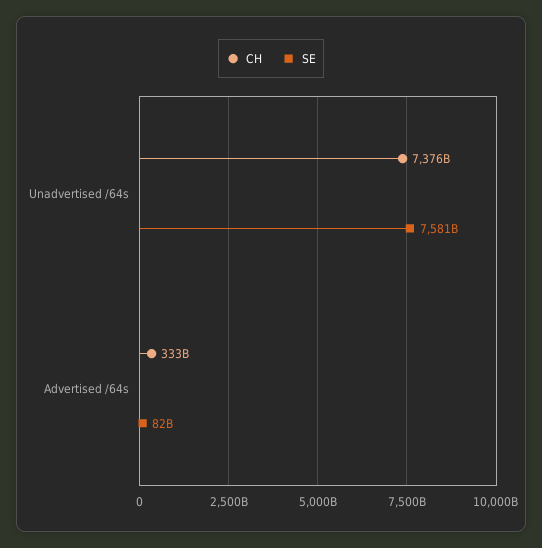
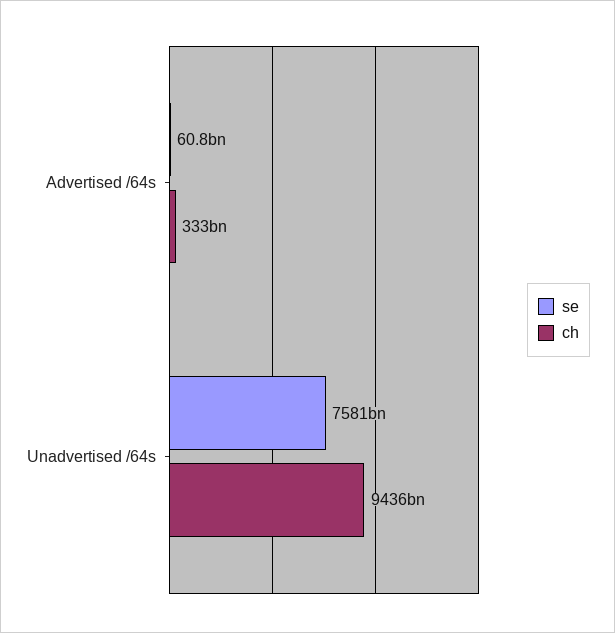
CH, Unadvertised /64s: 7376000000000 -> 9436000000000
SE, Advertised /64s: 82000000000 -> 60800000000

